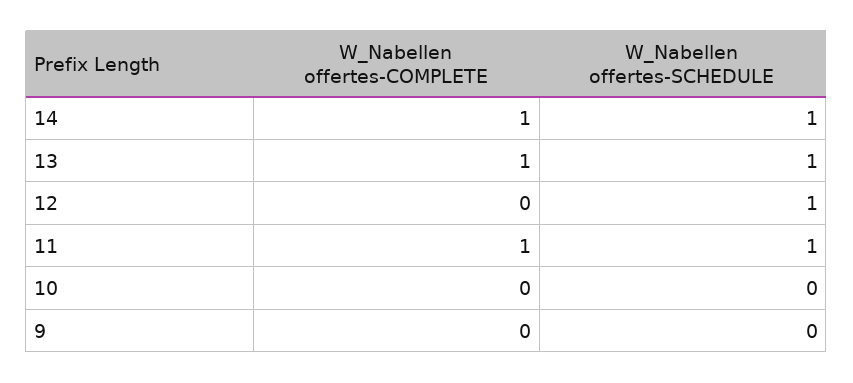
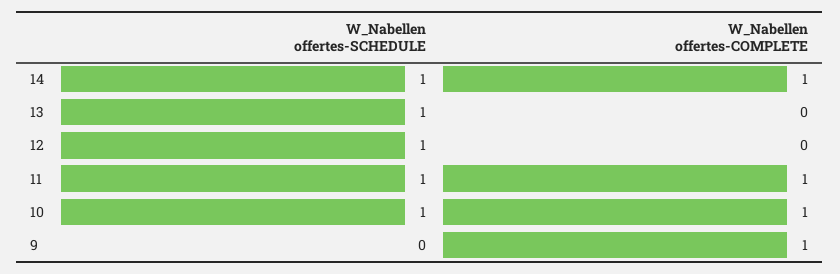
W_Nabellen offertes-COMPLETE, 13: 1 -> 0
W_Nabellen offertes-COMPLETE, 10: 0 -> 1
W_Nabellen offertes-SCHEDULE, 10: 0 -> 1
W_Nabellen offertes-COMPLETE, 9: 0 -> 1

